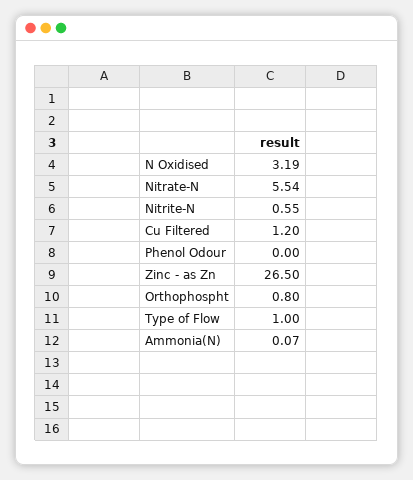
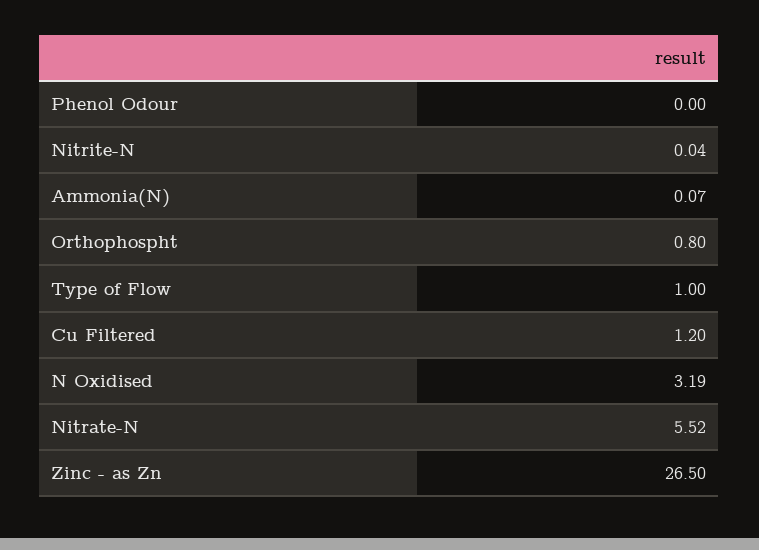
Nitrate-N: 5.54 -> 5.52
Nitrite-N: 0.55 -> 0.04

